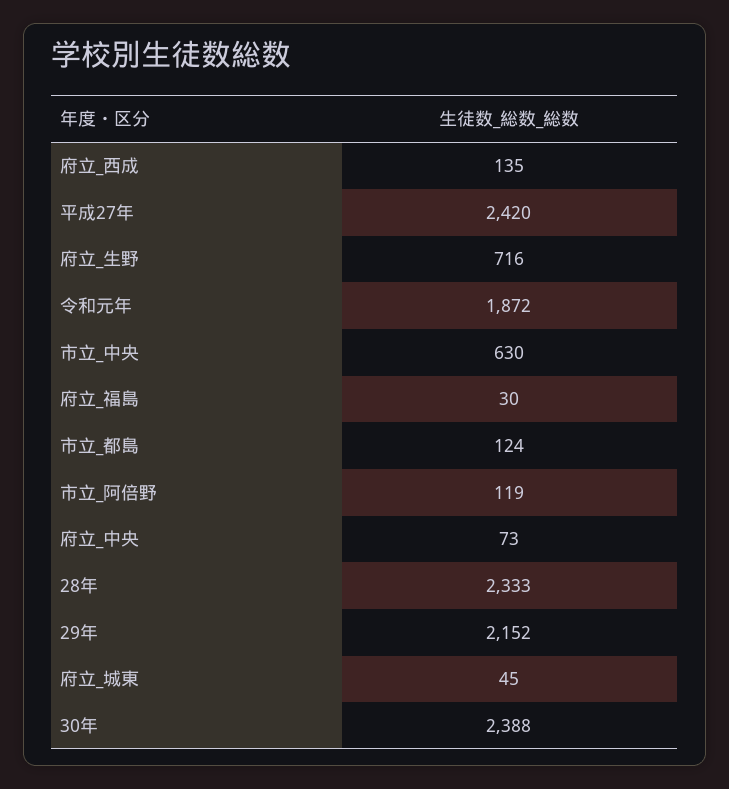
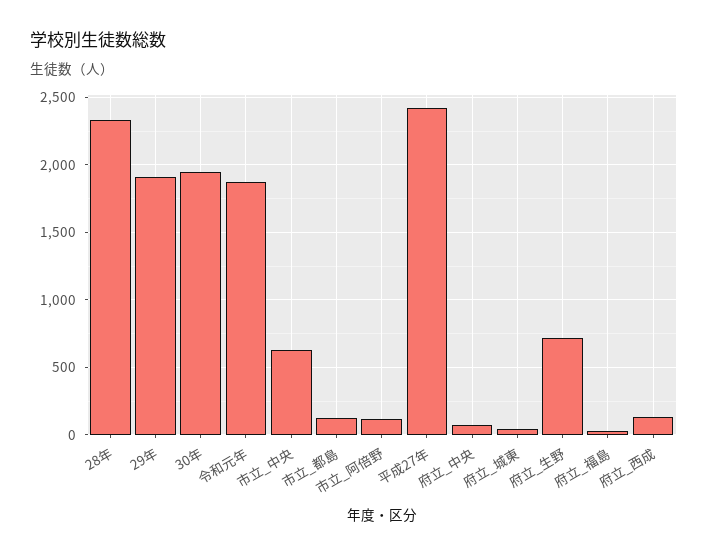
29年: 2152 -> 1900
30年: 2388 -> 1950

